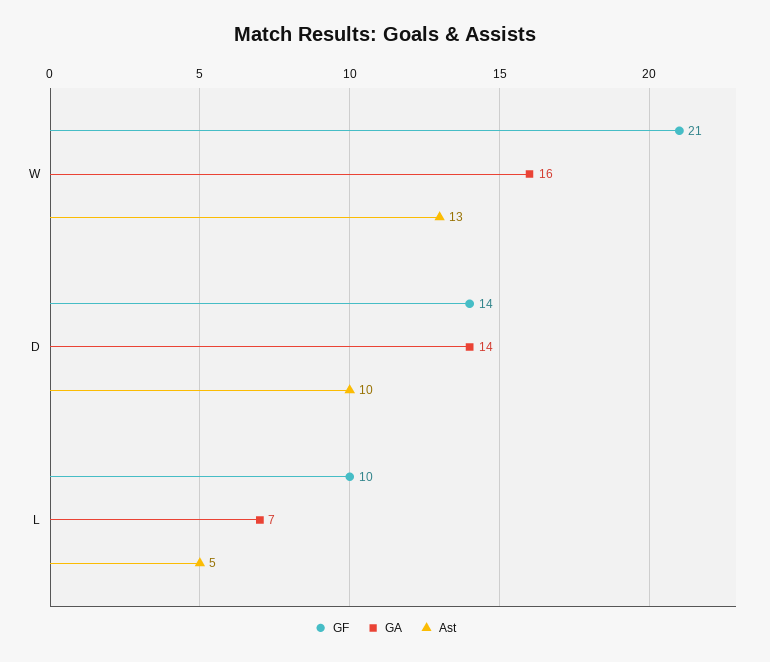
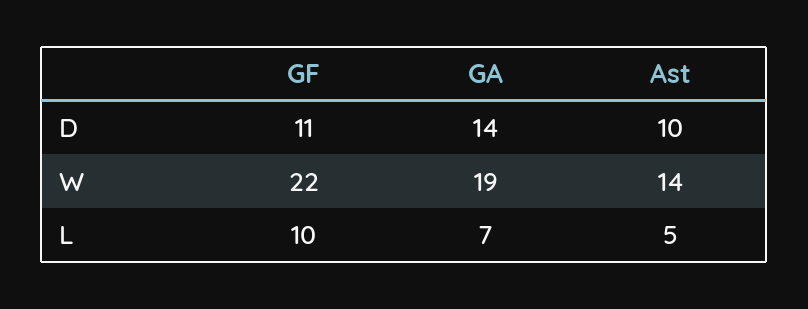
GF, W: 21 -> 22
GA, W: 16 -> 19
Ast, W: 13 -> 14
GF, D: 14 -> 11

